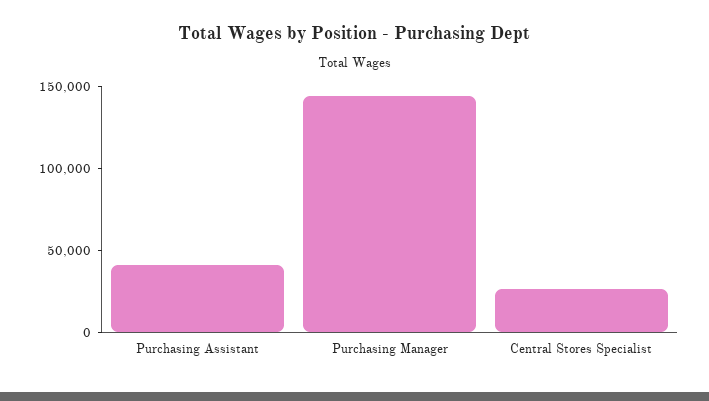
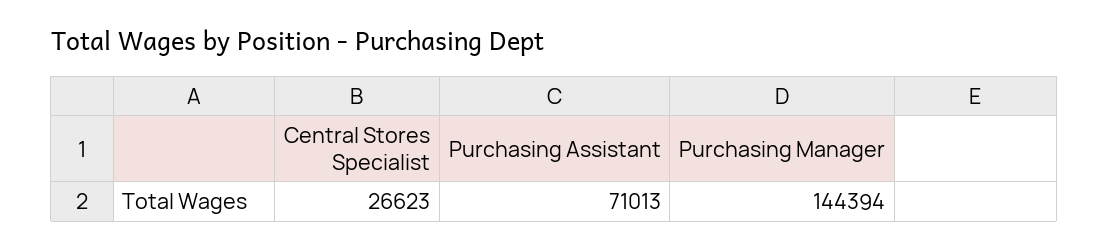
Purchasing Assistant: 40000 -> 71013

